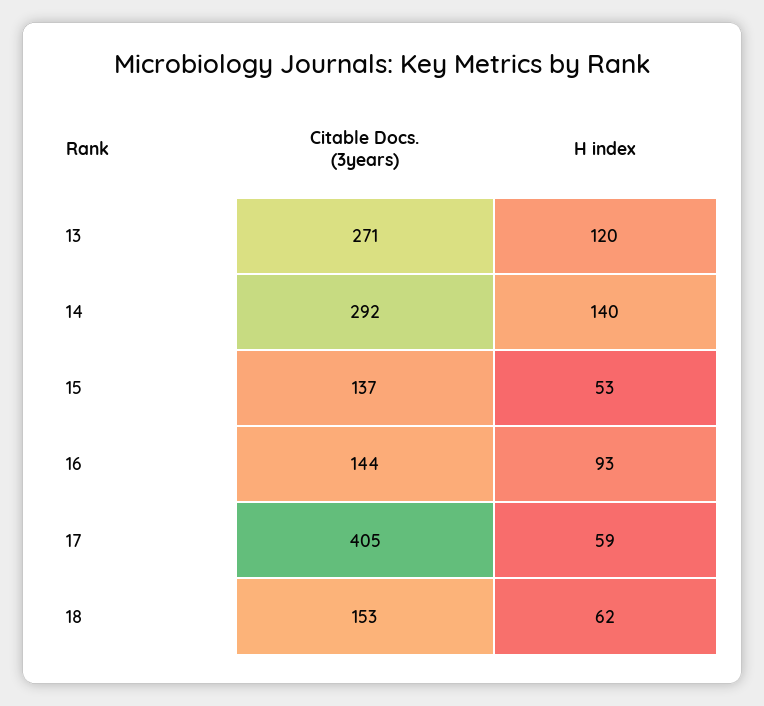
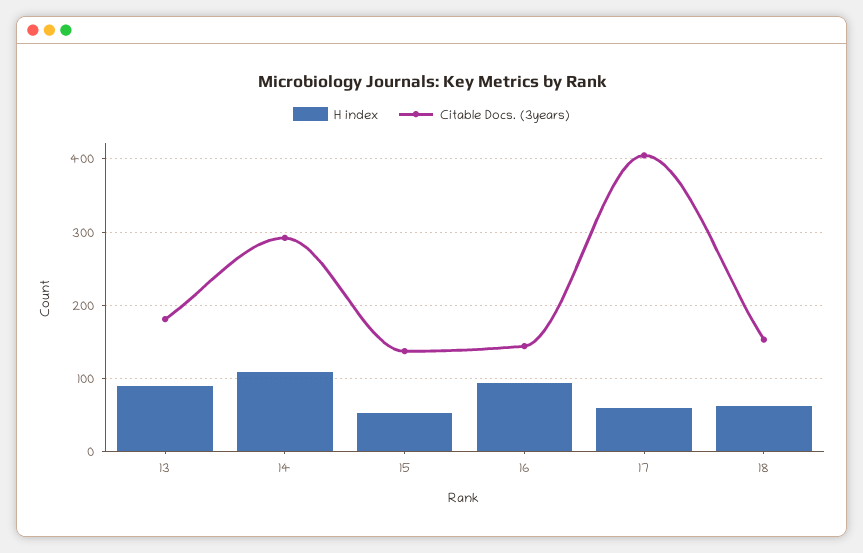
Citable Docs. (3years), 13: 271 -> 180
H index, 13: 120 -> 90
H index, 14: 140 -> 110

